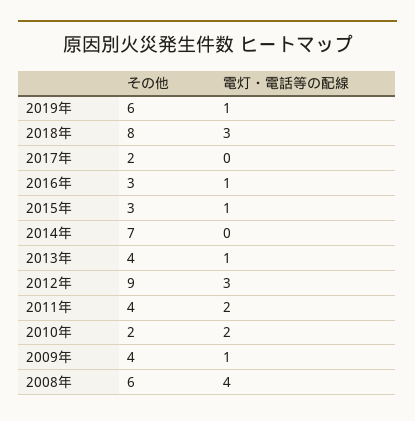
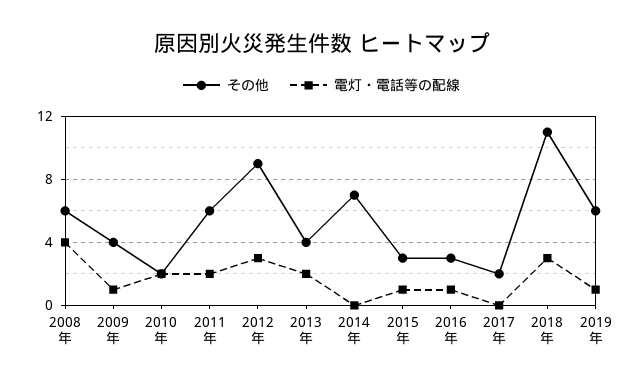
その他, 2018年: 8 -> 11
電灯・電話等の配線, 2013年: 1 -> 2
その他, 2011年: 4 -> 6

